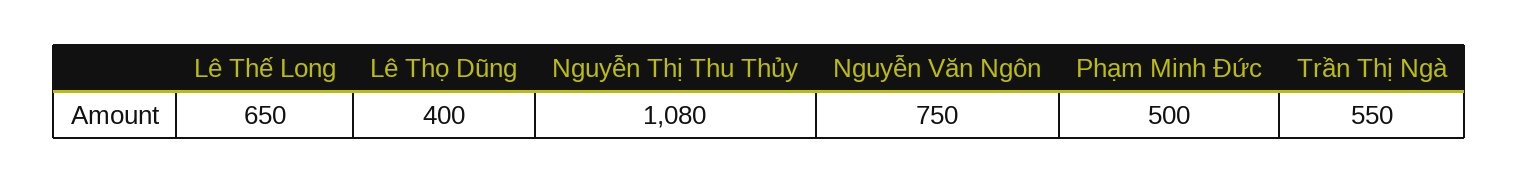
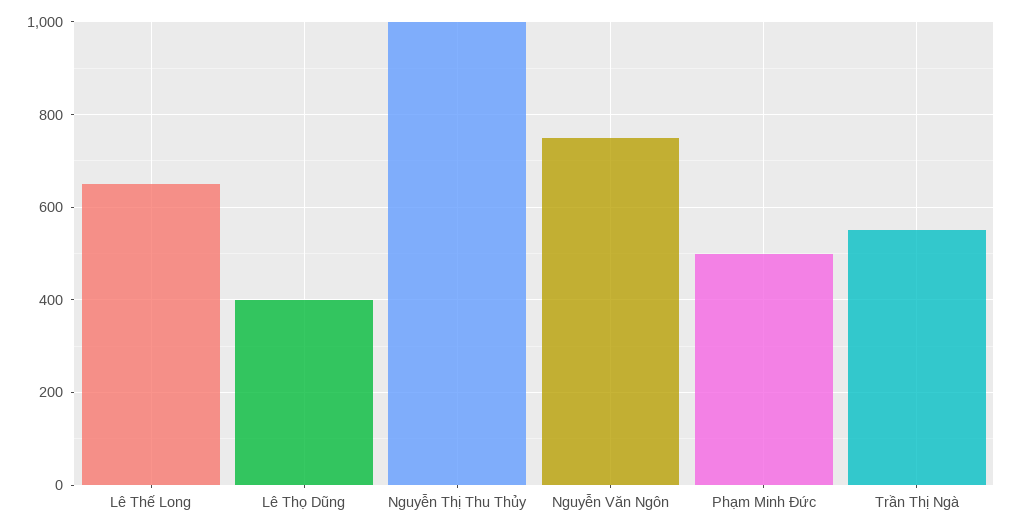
Nguyễn Thị Thu Thủy: 1080 -> 1000

